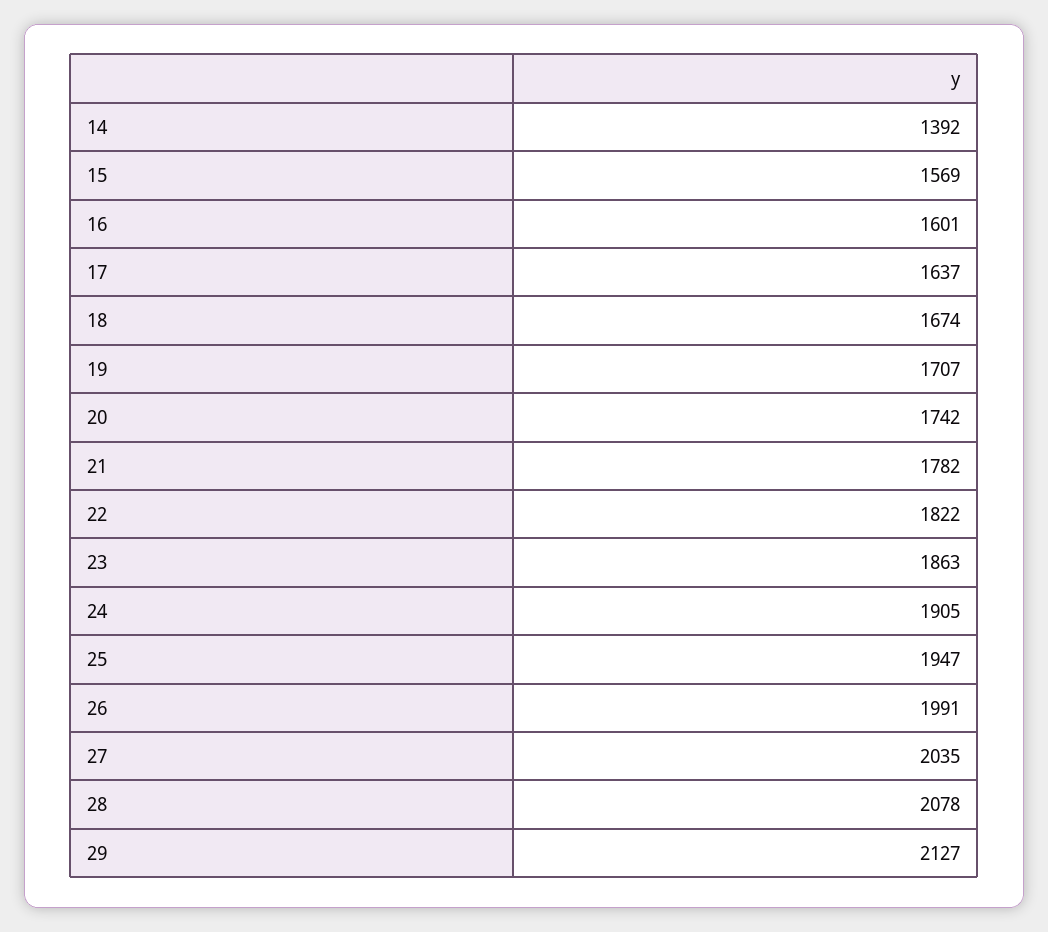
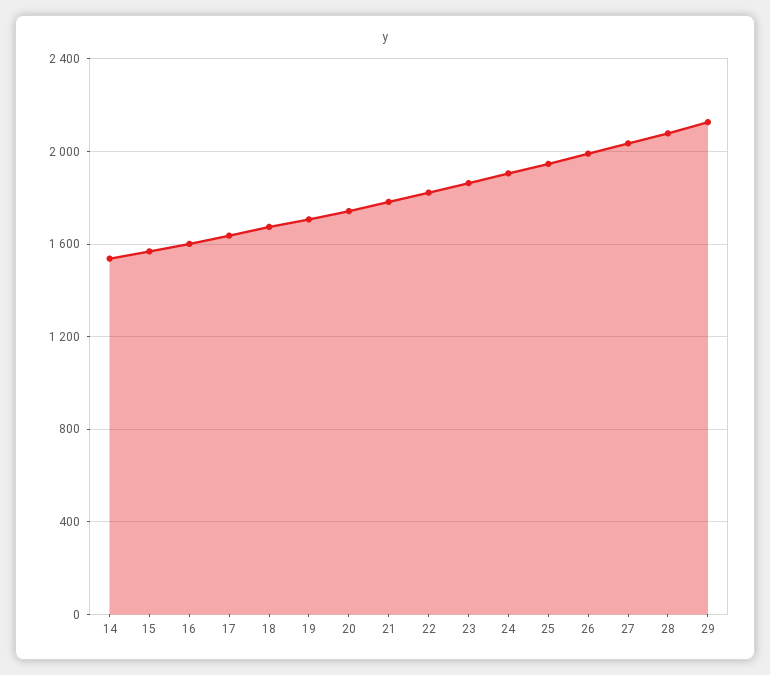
14: 1392 -> 1550

